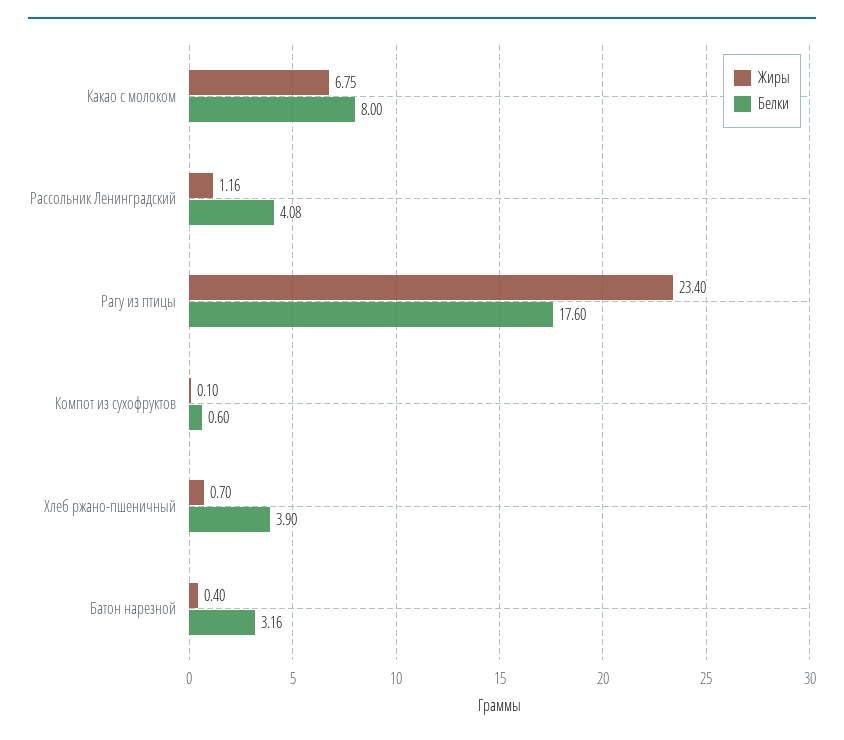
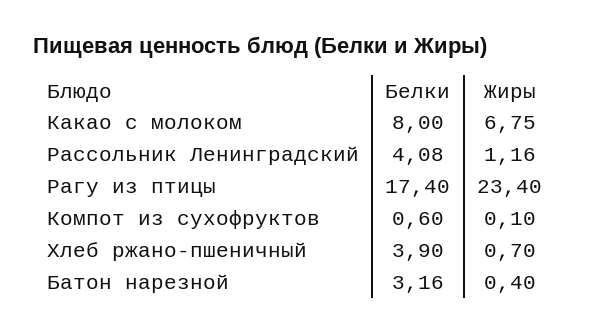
Белки, Рагу из птицы: 17.6 -> 17.4

